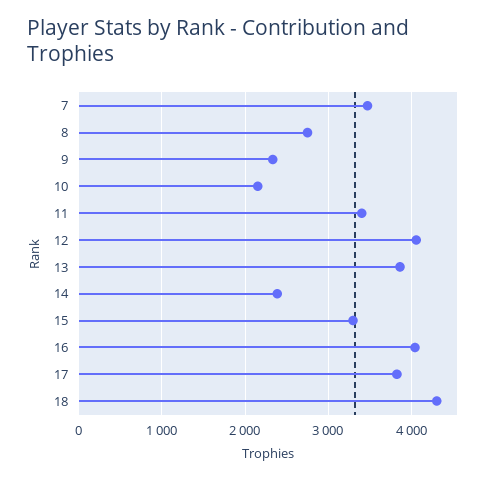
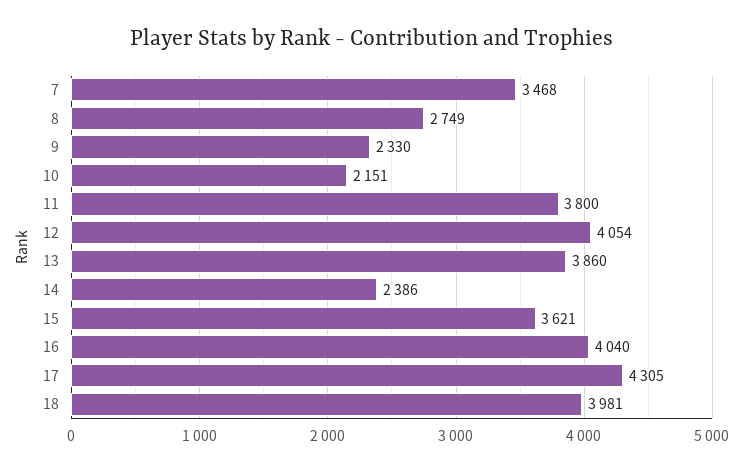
11: 3400 -> 3800
15: 3300 -> 3621
17: 3800 -> 4305
18: 4300 -> 3981

